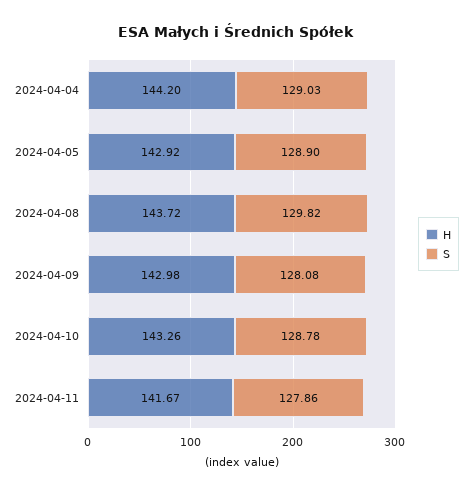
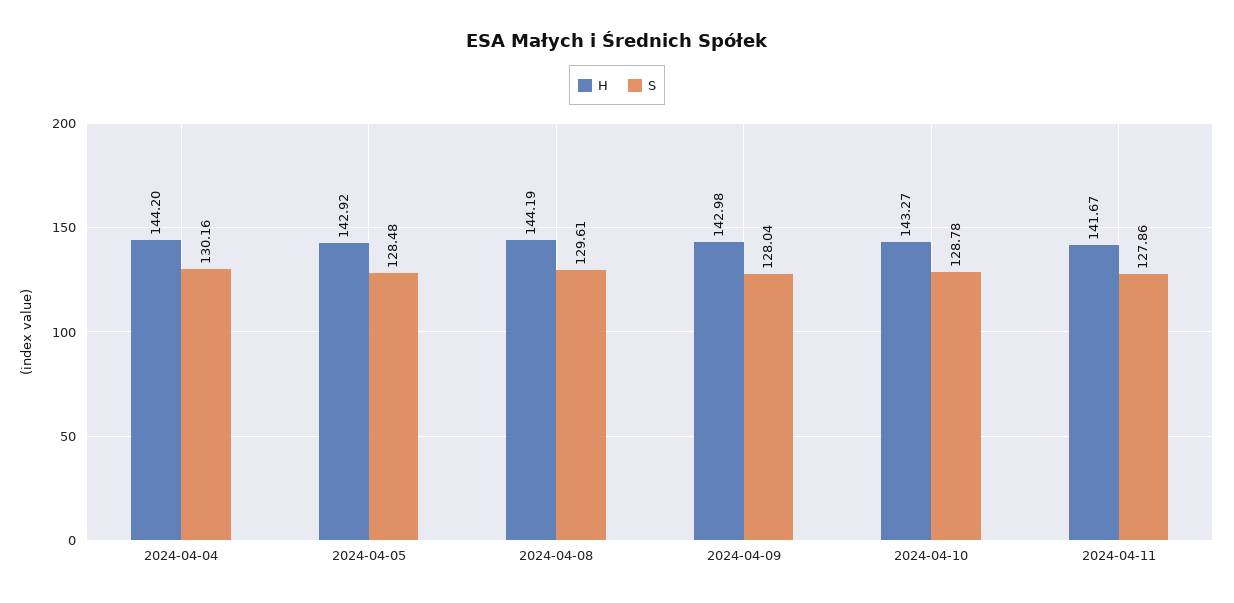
S, 2024-04-04: 129.03 -> 130.16
S, 2024-04-05: 128.9 -> 128.48
H, 2024-04-08: 143.72 -> 144.19
S, 2024-04-08: 129.82 -> 129.61
S, 2024-04-09: 128.08 -> 128.04
H, 2024-04-10: 143.26 -> 143.27

